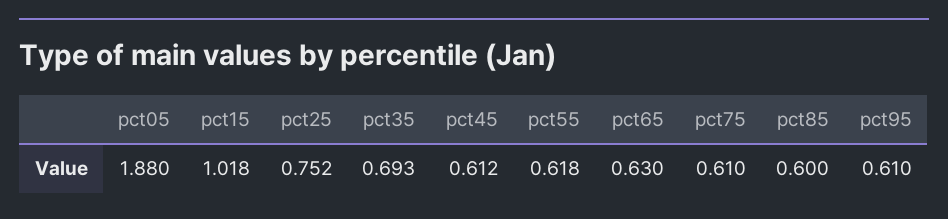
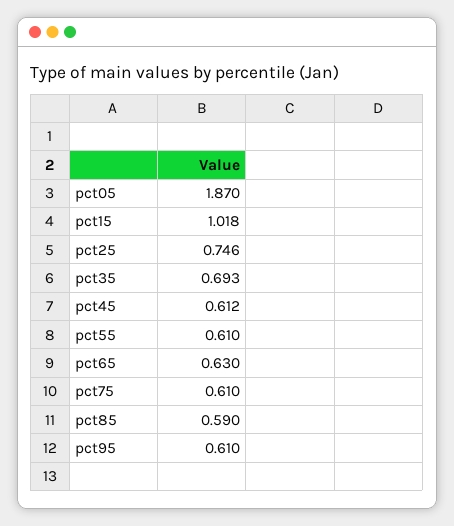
pct05: 1.88 -> 1.87
pct25: 0.752 -> 0.746
pct55: 0.618 -> 0.61
pct85: 0.6 -> 0.59

